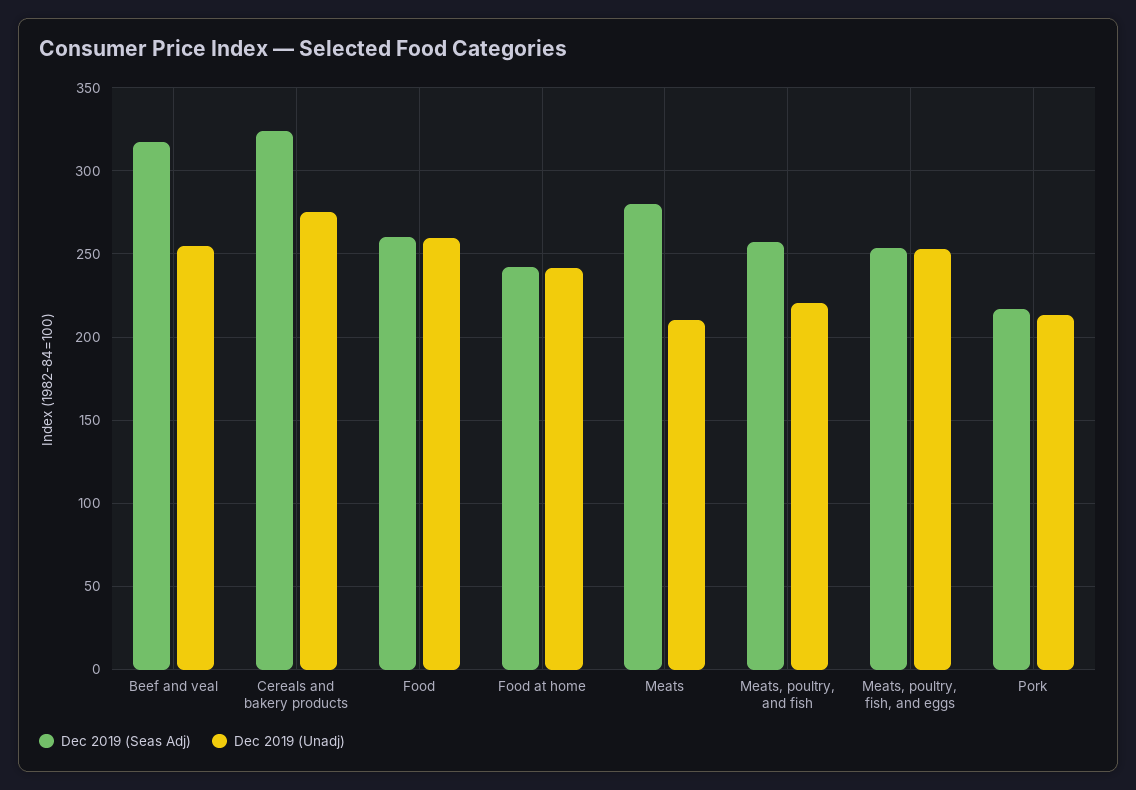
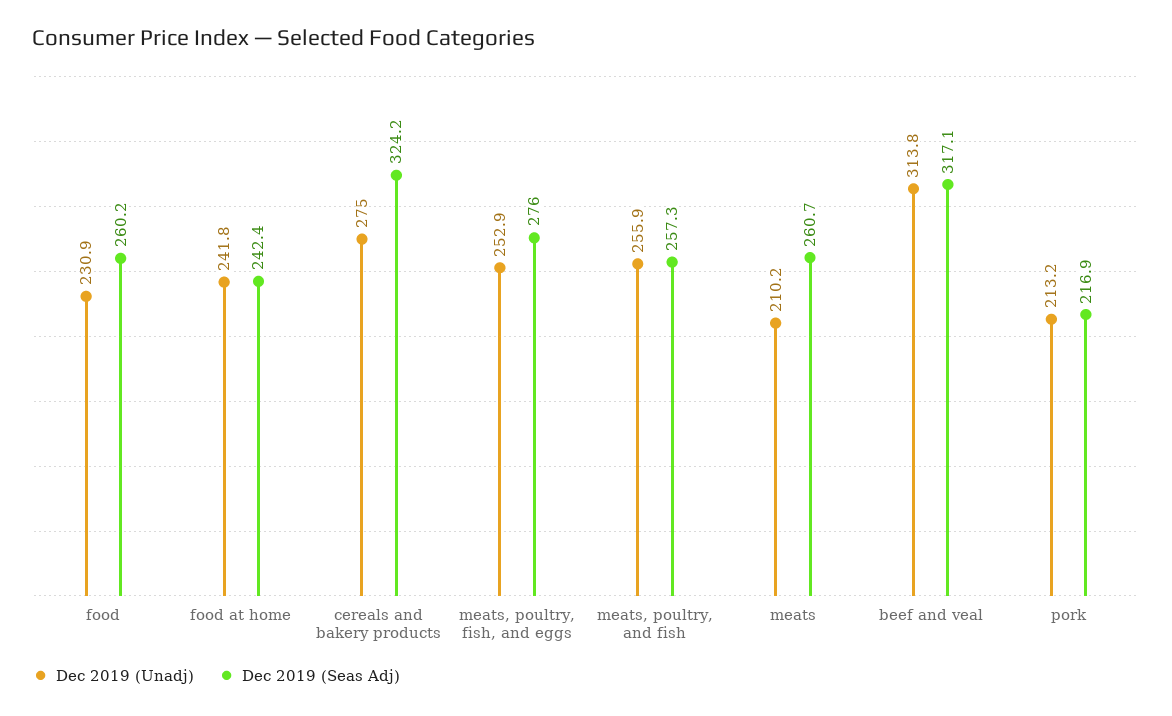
Dec 2019 (Unadj), Beef and veal: 255 -> 313.8
Dec 2019 (Unadj), Food: 260 -> 230.9
Dec 2019 (Seas Adj), Meats: 280 -> 260.7
Dec 2019 (Unadj), Meats, poultry, and fish: 220 -> 255.9
Dec 2019 (Seas Adj), Meats, poultry, fish, and eggs: 255 -> 276

